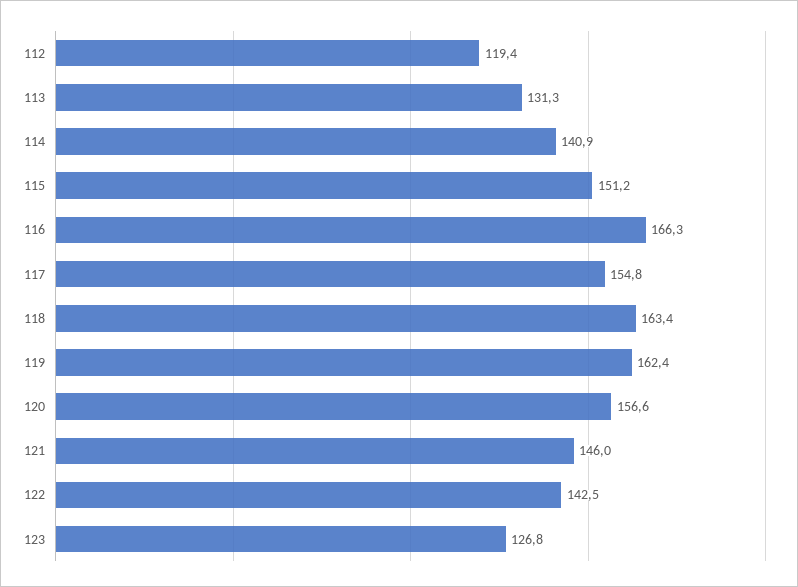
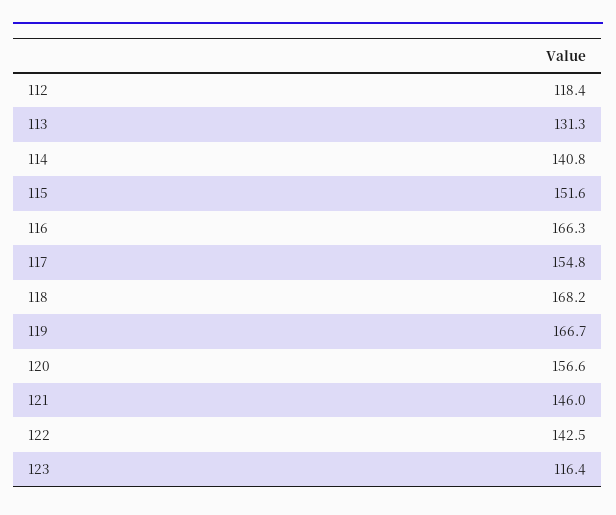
112: 119.4 -> 118.4
114: 140.9 -> 140.8
115: 151.2 -> 151.6
118: 163.4 -> 168.2
119: 162.4 -> 166.7
123: 126.8 -> 116.4

